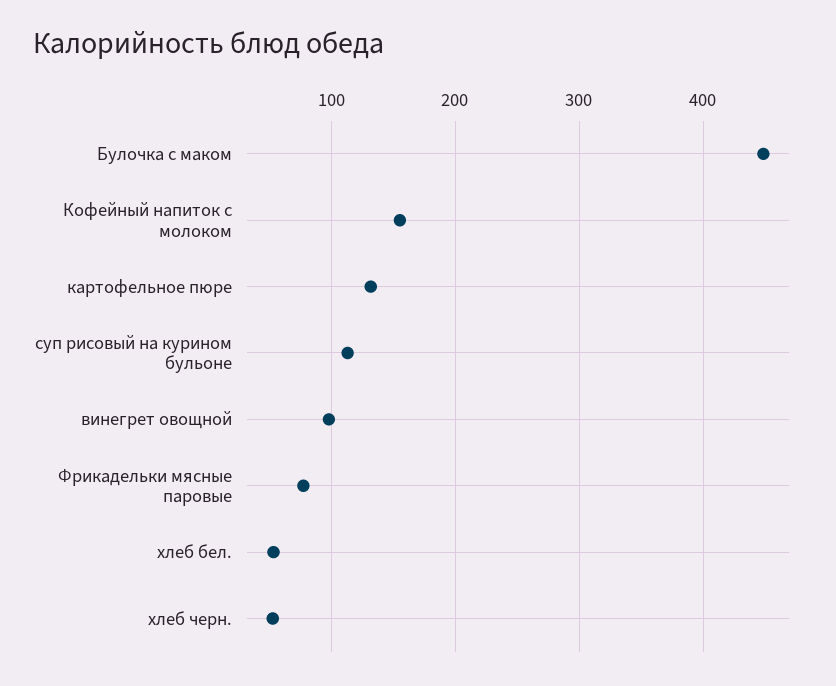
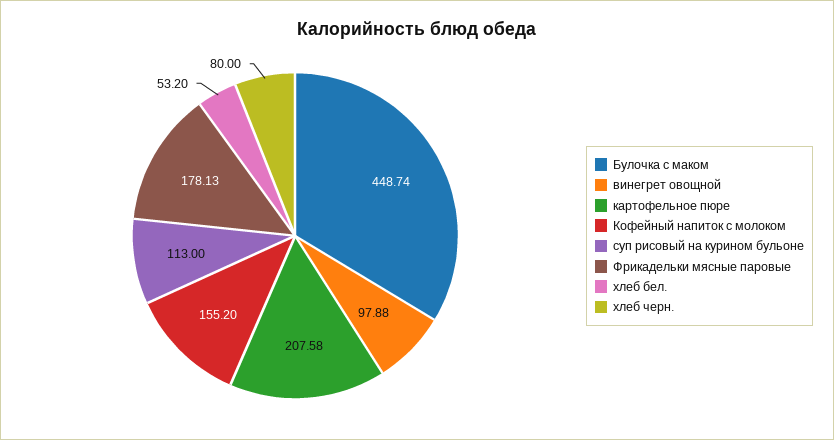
картофельное пюре: 130 -> 207.58
Фрикадельки мясные паровые: 80 -> 178.13
хлеб черн.: 50 -> 80

